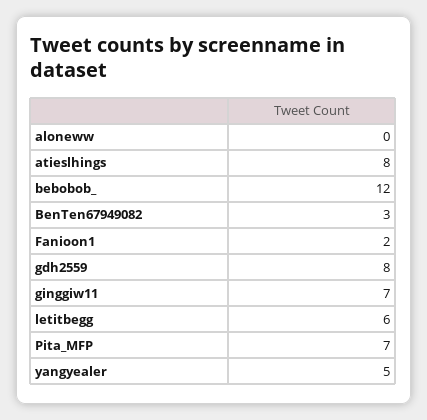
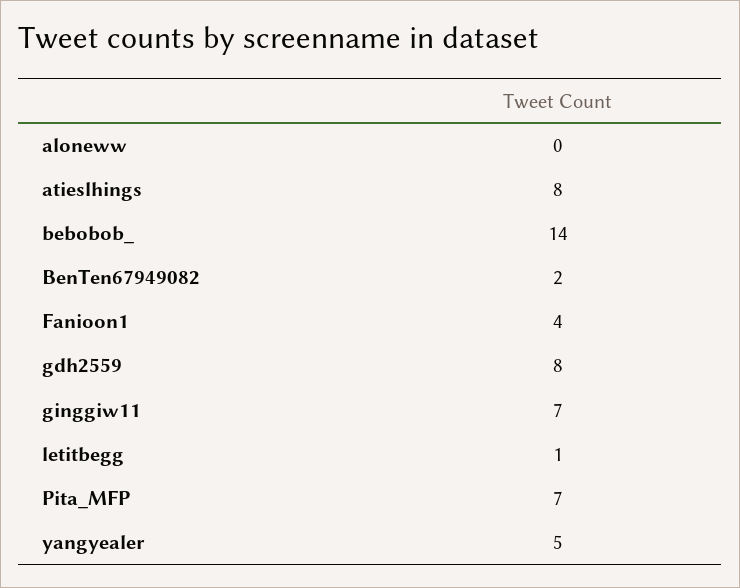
bebobob_: 12 -> 14
BenTen67949082: 3 -> 2
Fanioon1: 2 -> 4
letitbegg: 6 -> 1

